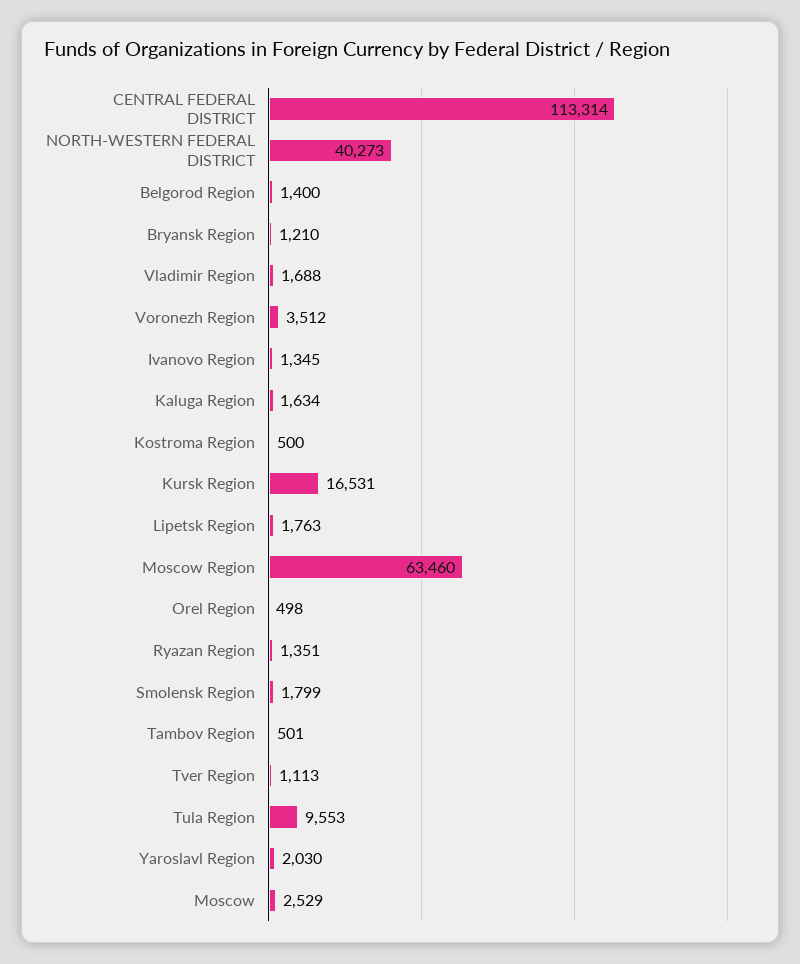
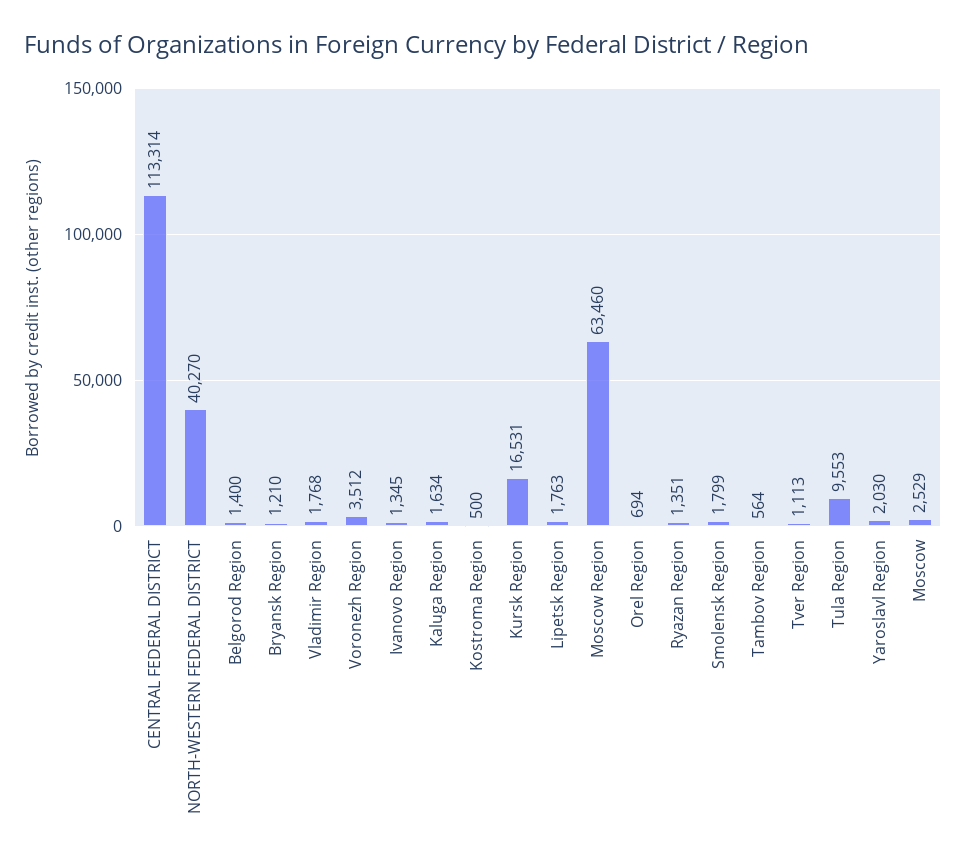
NORTH-WESTERN FEDERAL DISTRICT: 40273 -> 40270
Vladimir Region: 1688 -> 1768
Orel Region: 498 -> 694
Tambov Region: 501 -> 564

